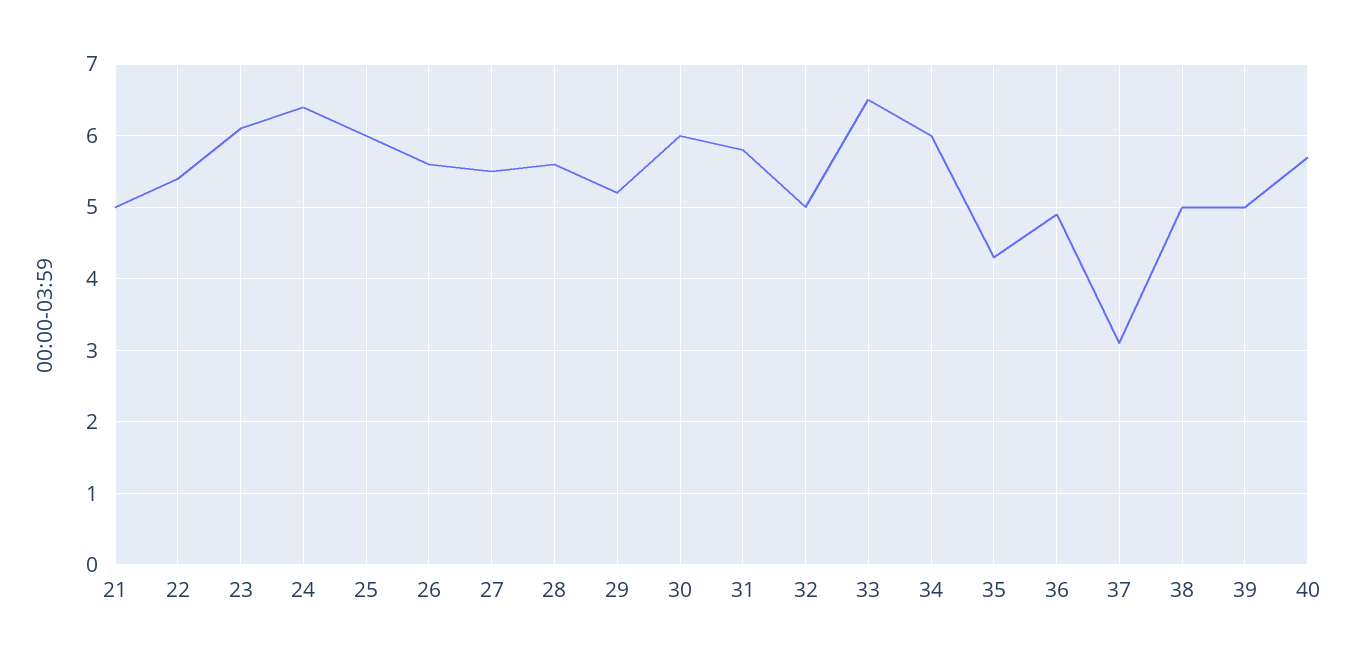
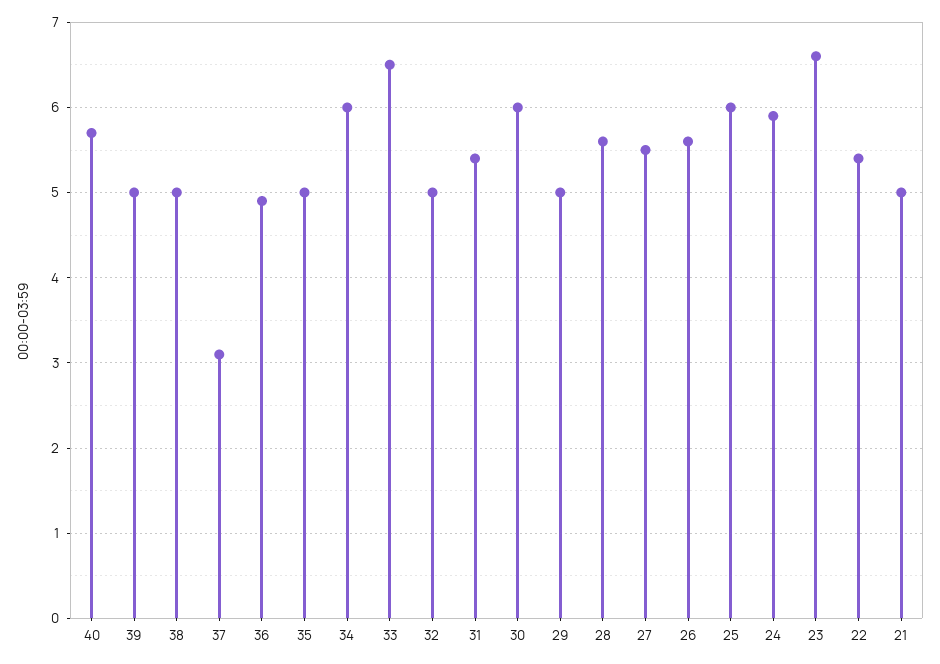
23: 6.1 -> 6.6
24: 6.4 -> 5.9
29: 5.2 -> 5
31: 5.8 -> 5.4
35: 4.3 -> 5

